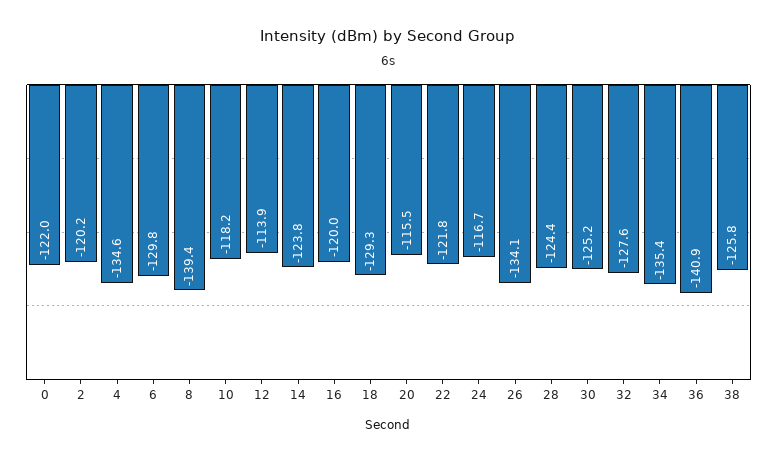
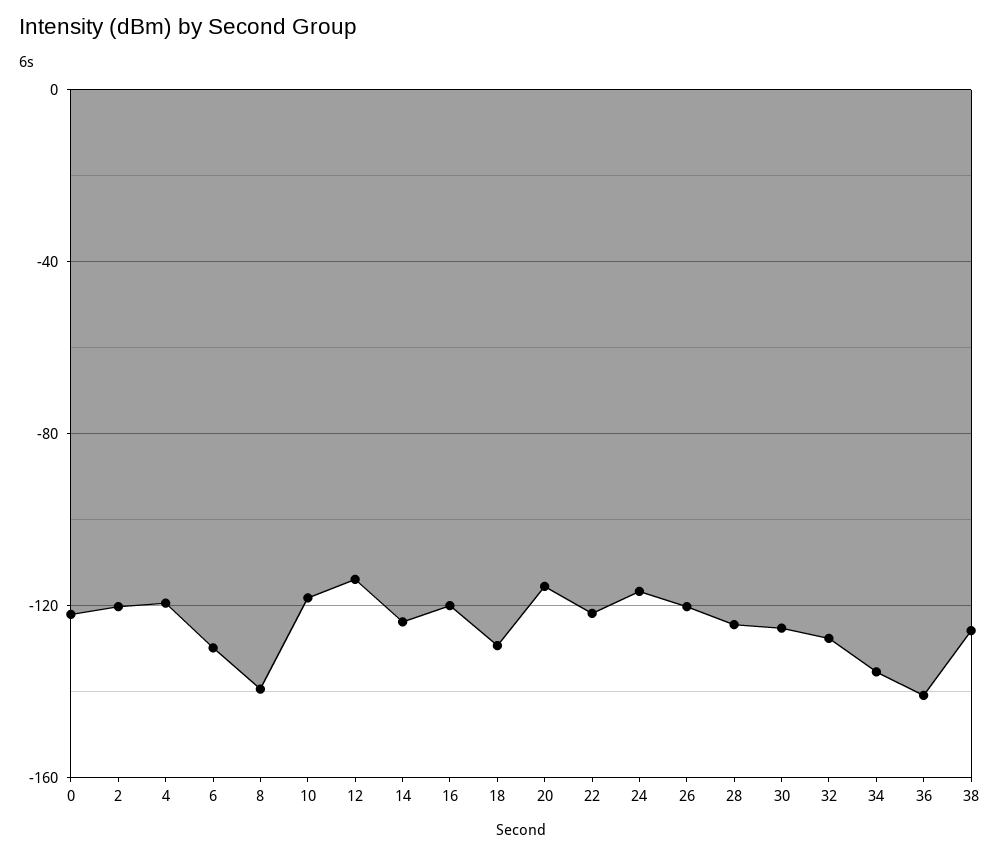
4: -134.6 -> -120
26: -134.1 -> -120

